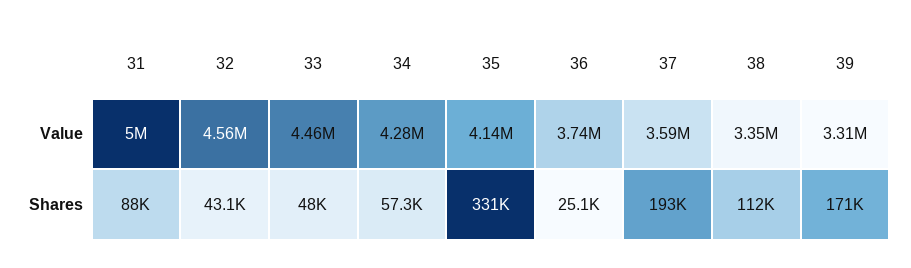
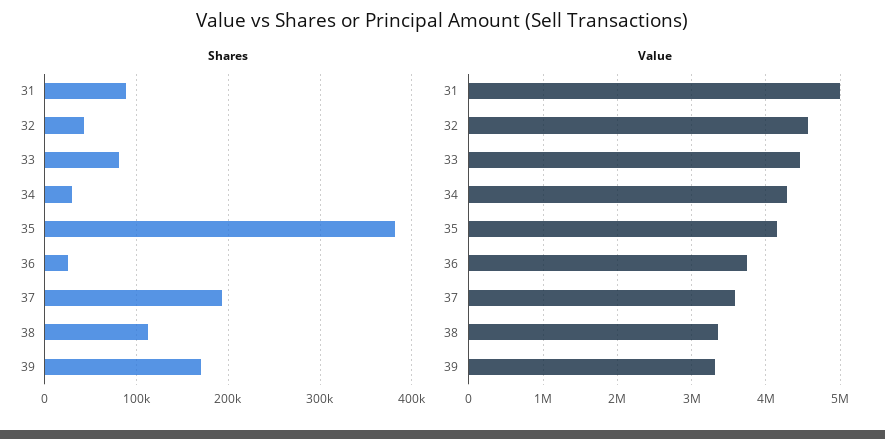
Shares, 33: 48000 -> 80000
Shares, 34: 57300 -> 30000
Shares, 35: 331000 -> 380000

